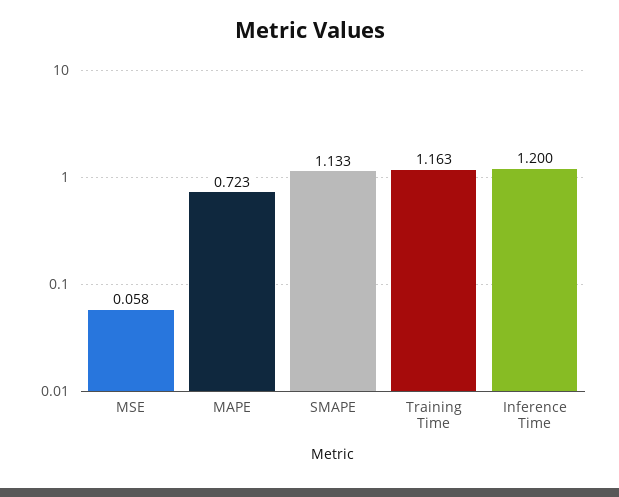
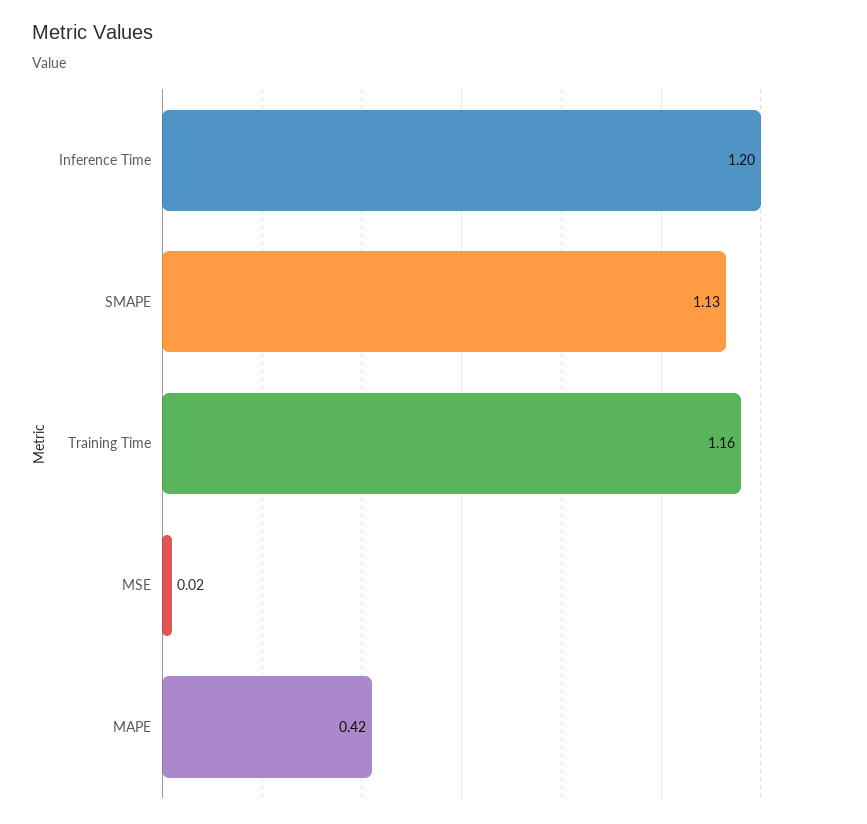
MSE: 0.058 -> 0.02
MAPE: 0.723 -> 0.42

